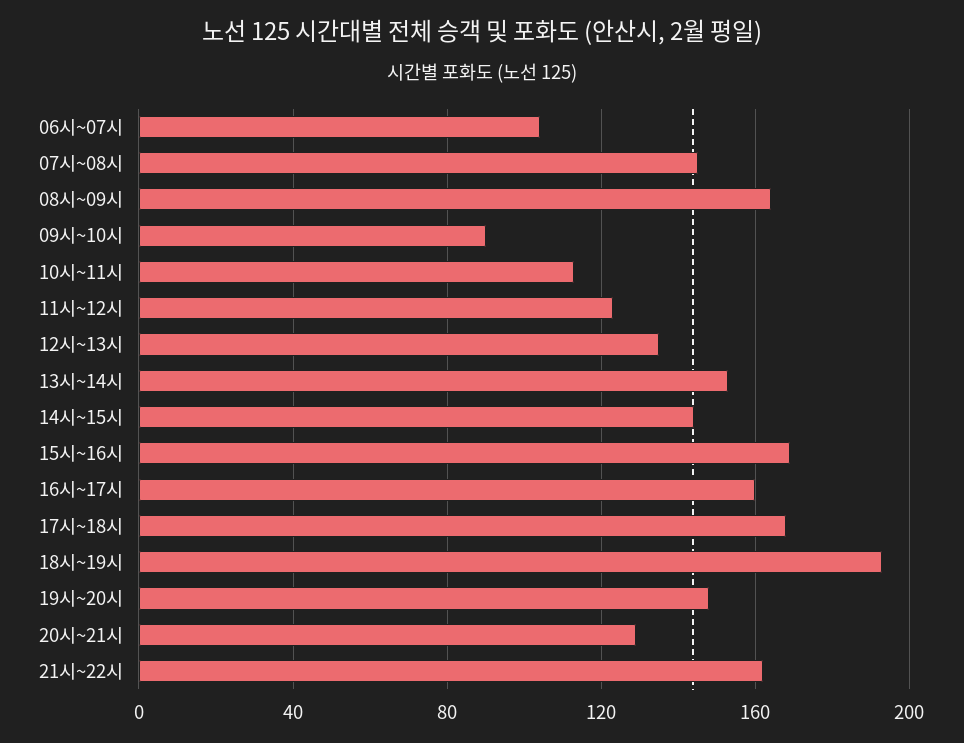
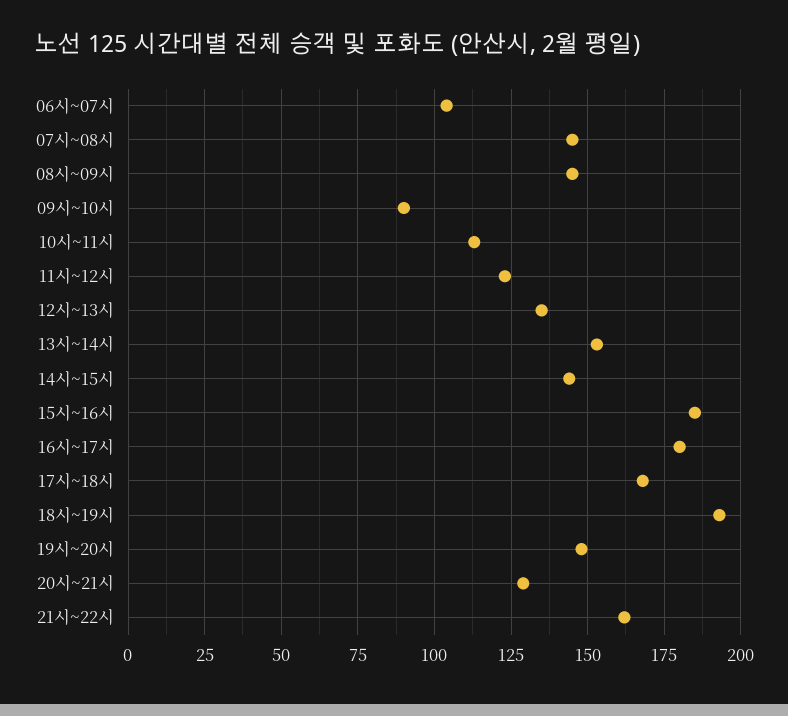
08시~09시: 165 -> 145
15시~16시: 170 -> 185
16시~17시: 160 -> 180

